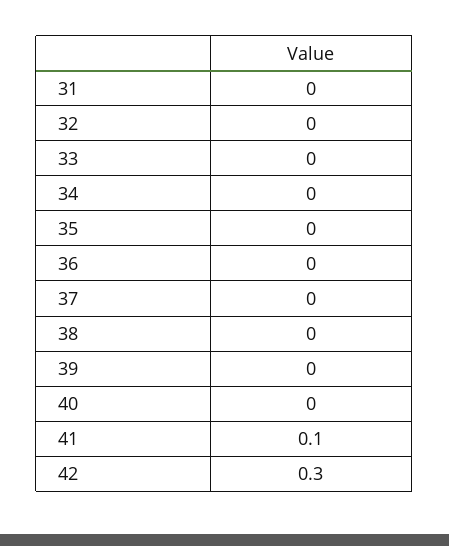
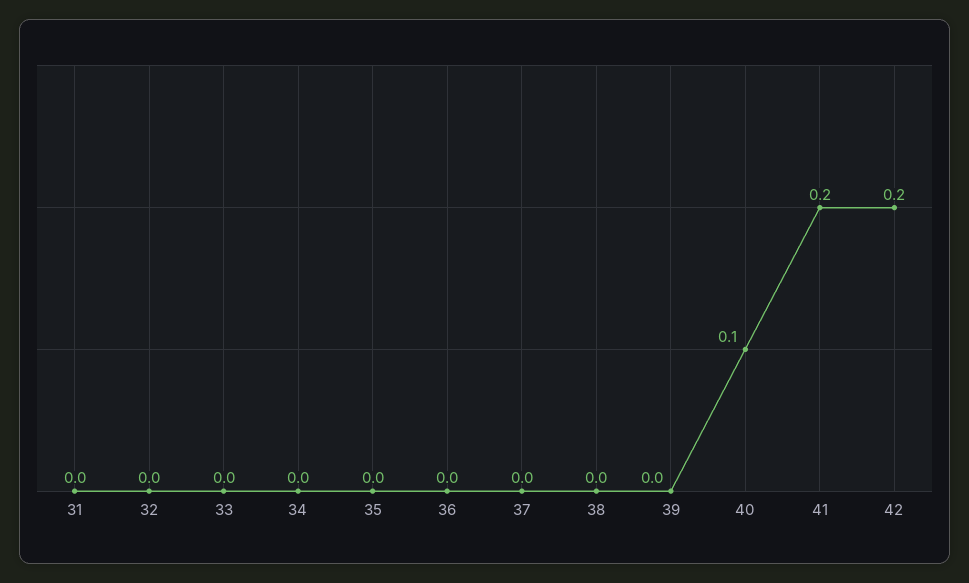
40: 0 -> 0.1
41: 0.1 -> 0.2
42: 0.3 -> 0.2

